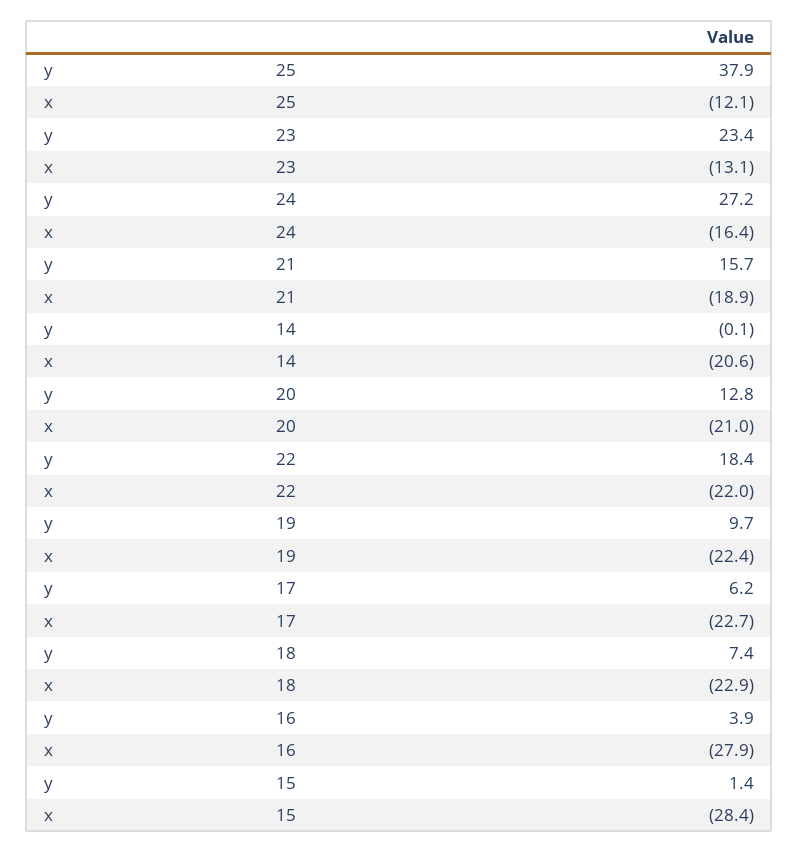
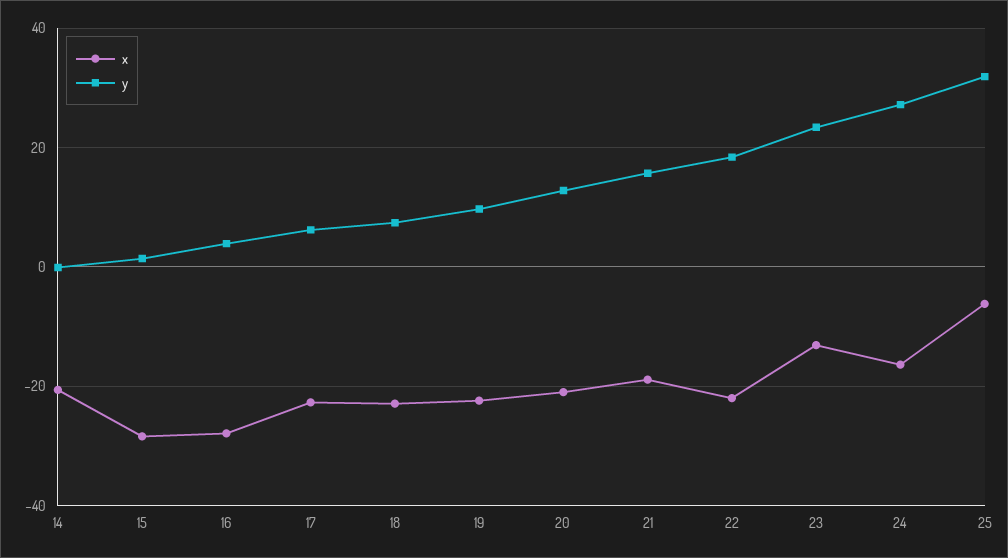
y, 25: 37.9 -> 32
x, 25: -12.1 -> -6

